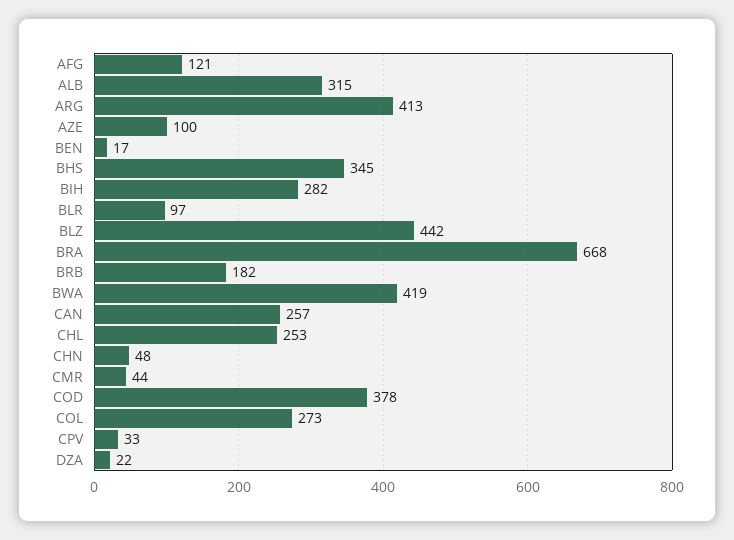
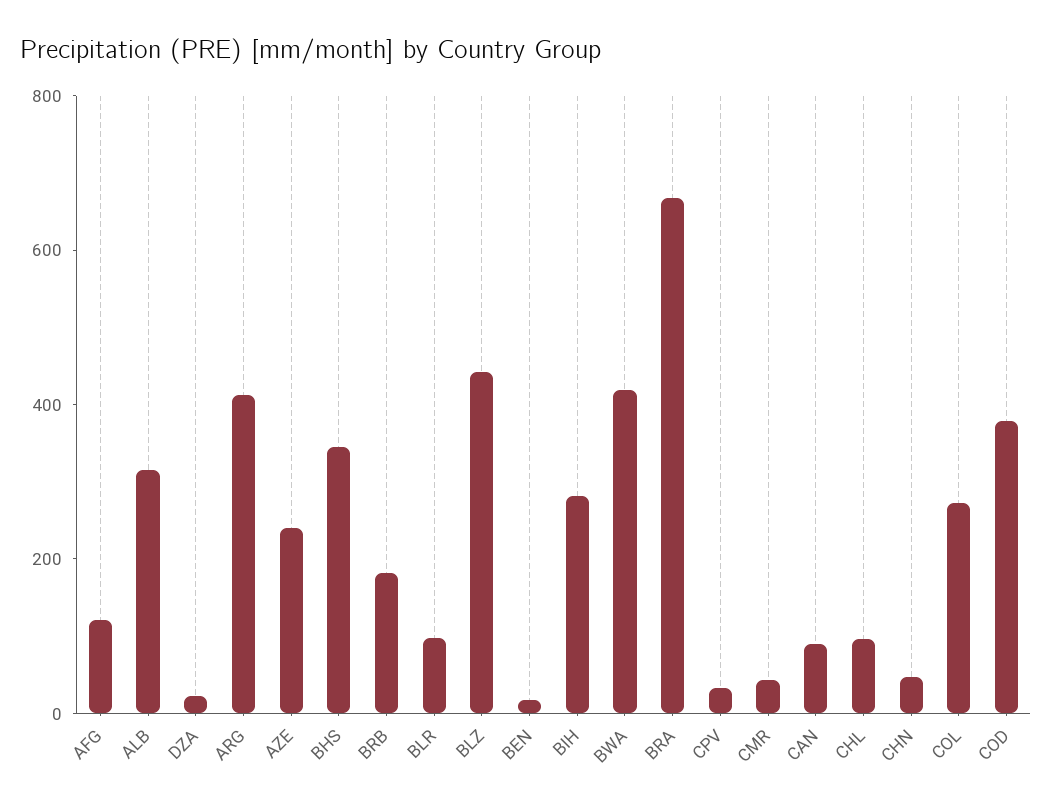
AZE: 100 -> 250
CAN: 257 -> 100
CHL: 253 -> 100

